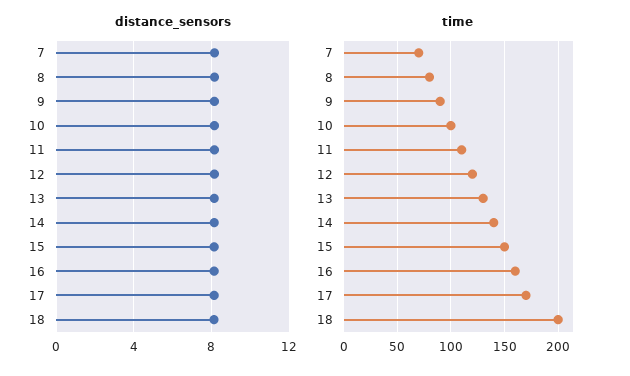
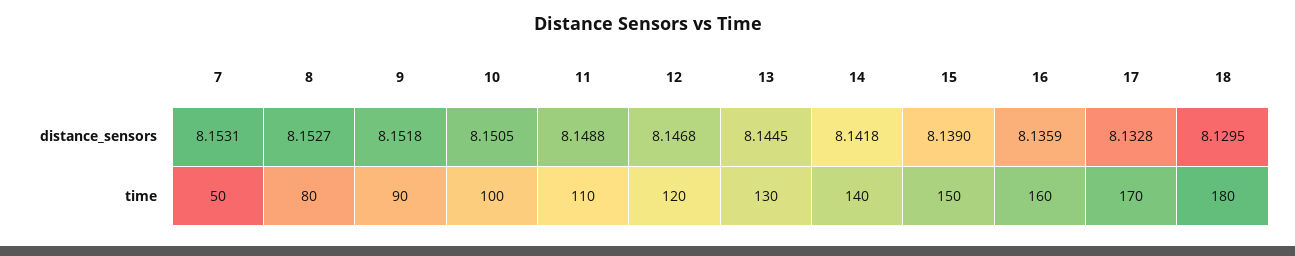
time, 7: 70 -> 50
time, 18: 200 -> 180

